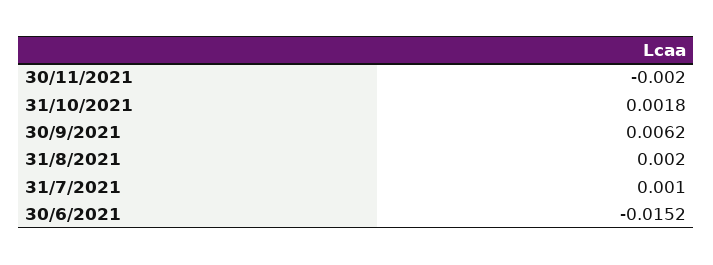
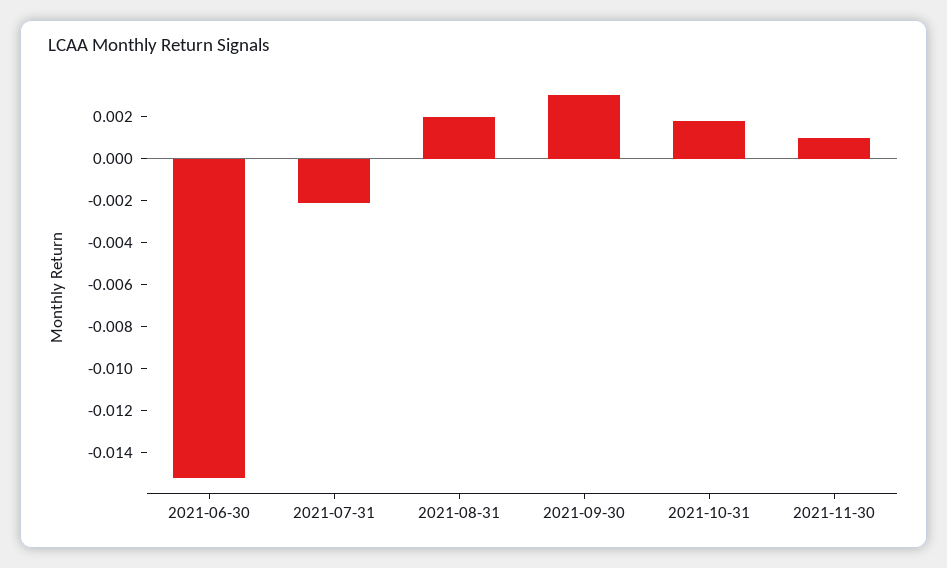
30/11/2021: -0.002 -> 0.001
30/9/2021: 0.0062 -> 0.003
31/7/2021: 0.001 -> -0.002

